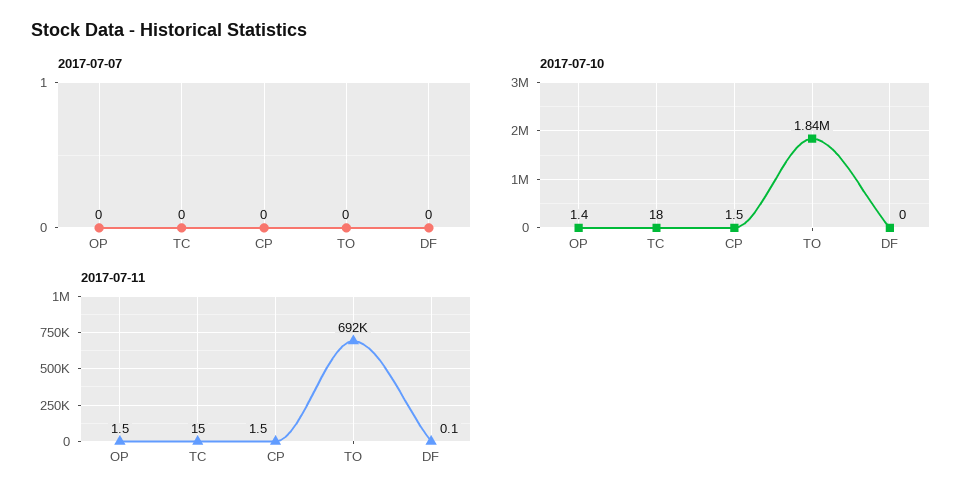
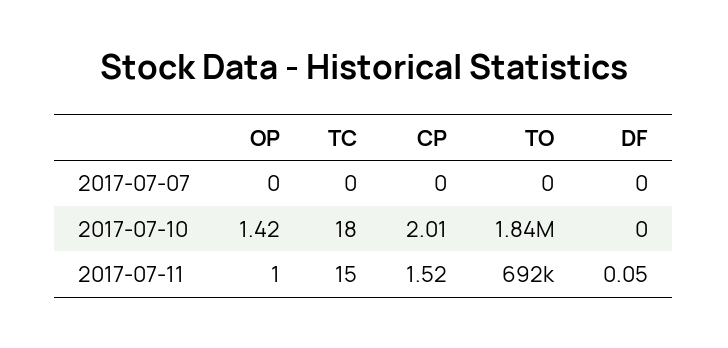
2017-07-10, CP: 1.5 -> 2.01
2017-07-11, OP: 1.5 -> 1

